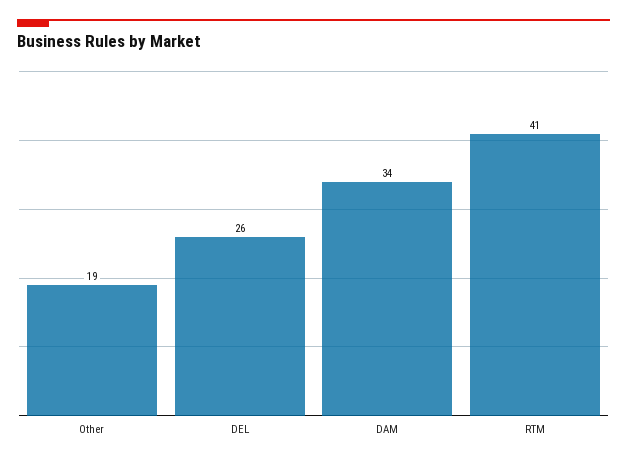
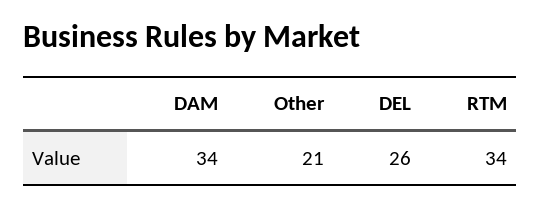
Other: 19 -> 21
RTM: 41 -> 34

